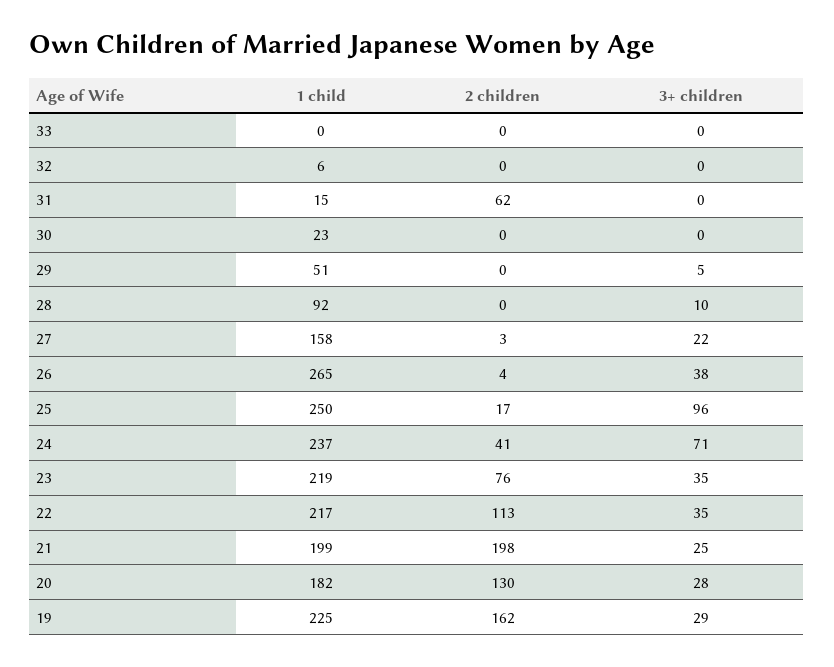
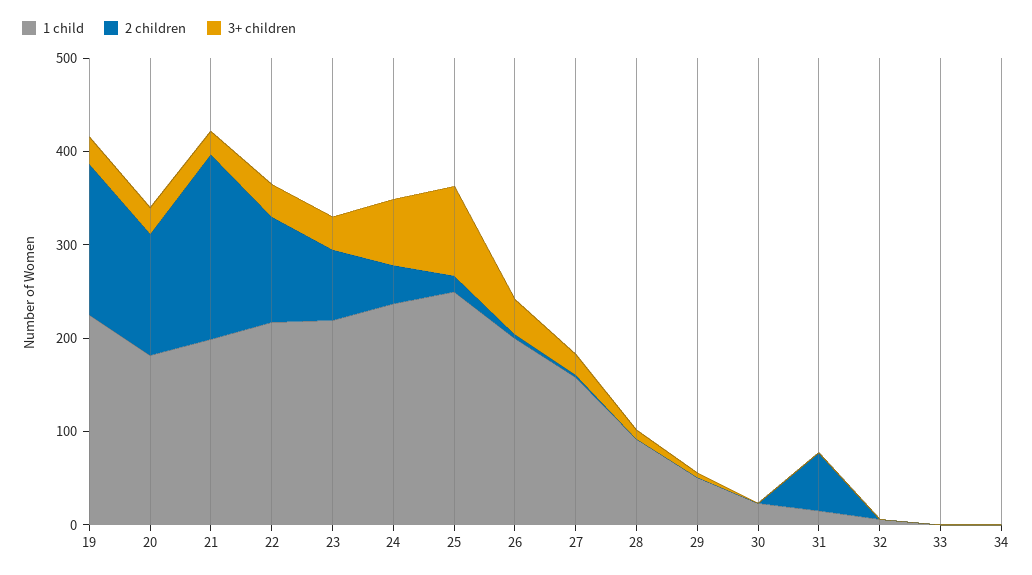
1 child, 26: 265 -> 200
1 child, 34: none -> 0
2 children, 34: none -> 0
3+ children, 34: none -> 0

